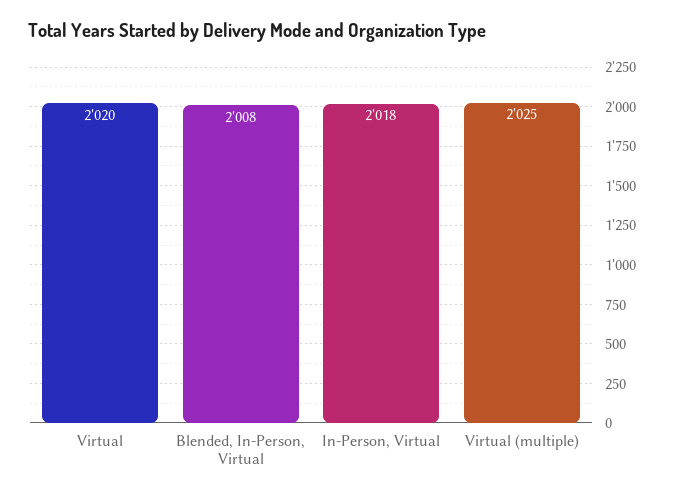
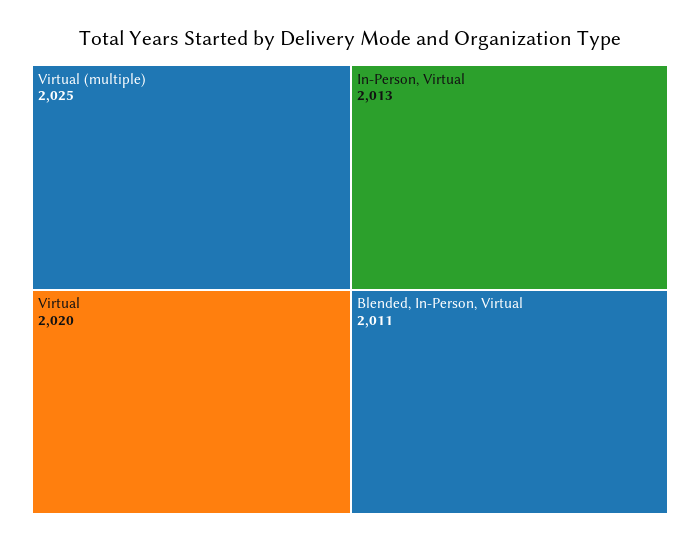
Blended, In-Person, Virtual: 2008 -> 2011
In-Person, Virtual: 2018 -> 2013

